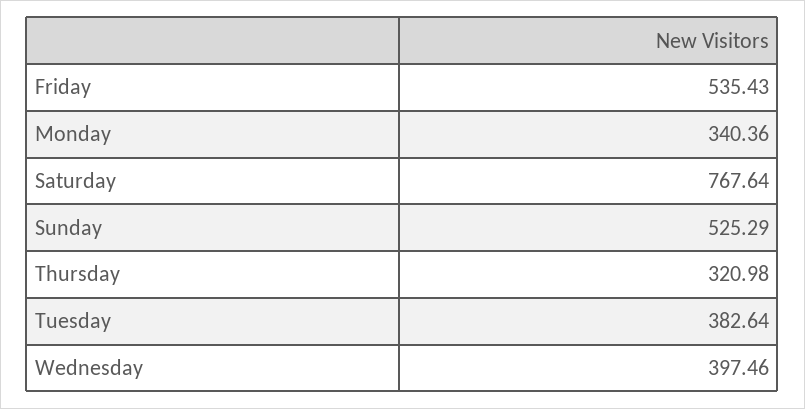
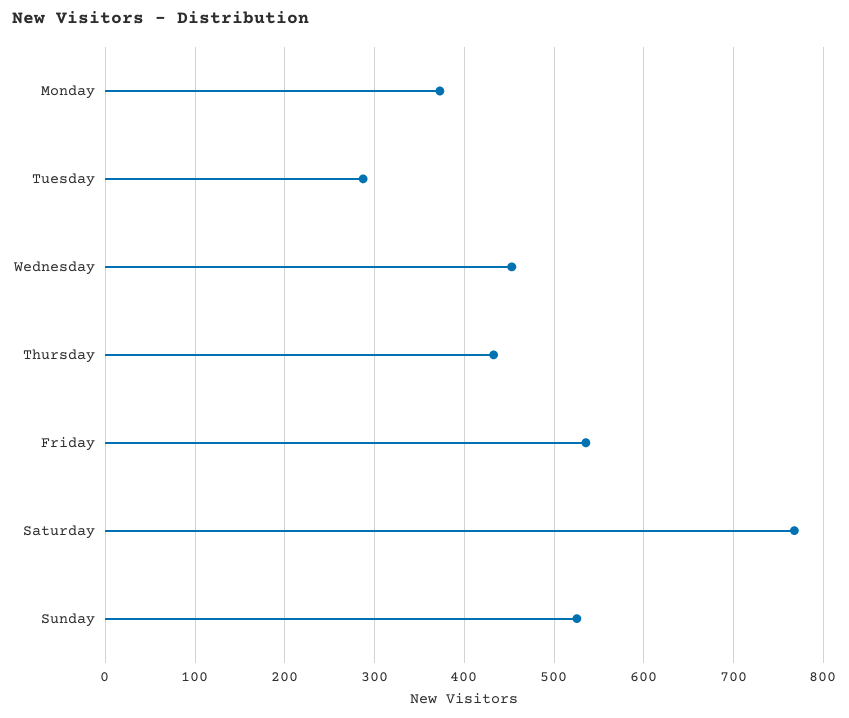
Monday: 340.36 -> 370
Thursday: 320.98 -> 430
Tuesday: 382.64 -> 290
Wednesday: 397.46 -> 450

